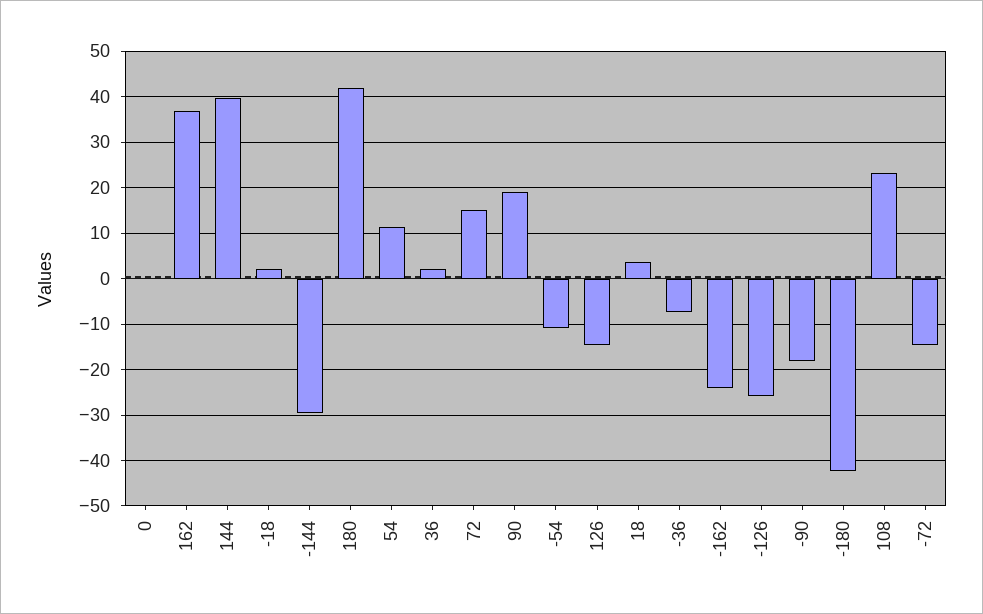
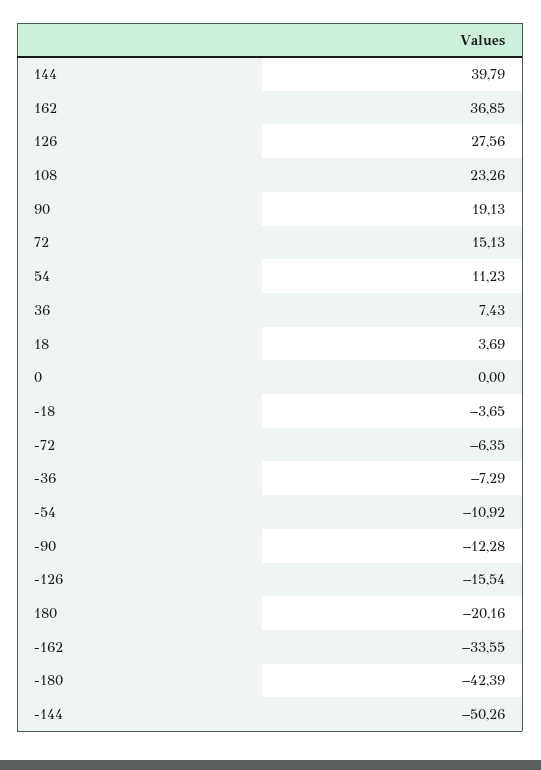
-18: 2 -> -3.65
-144: -30 -> -50.26
180: 42 -> -20.16
36: 2 -> 7.43
126: -14 -> 27.56
-162: -24 -> -33.55
-126: -26 -> -15.54
-90: -18 -> -12.28
-72: -14 -> -6.35

